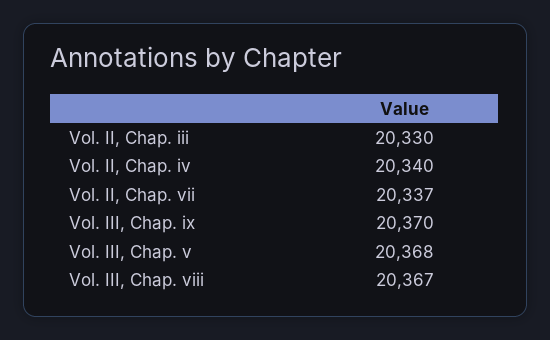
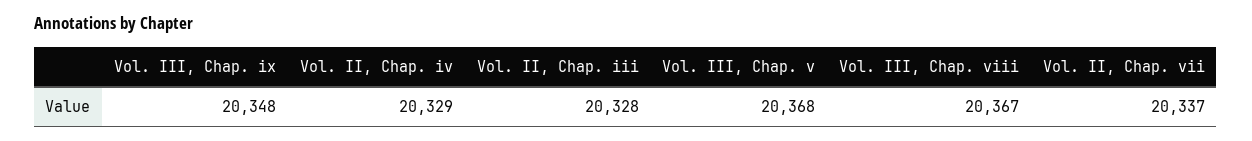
Vol. II, Chap. iii: 20330 -> 20328
Vol. II, Chap. iv: 20340 -> 20329
Vol. III, Chap. ix: 20370 -> 20348

